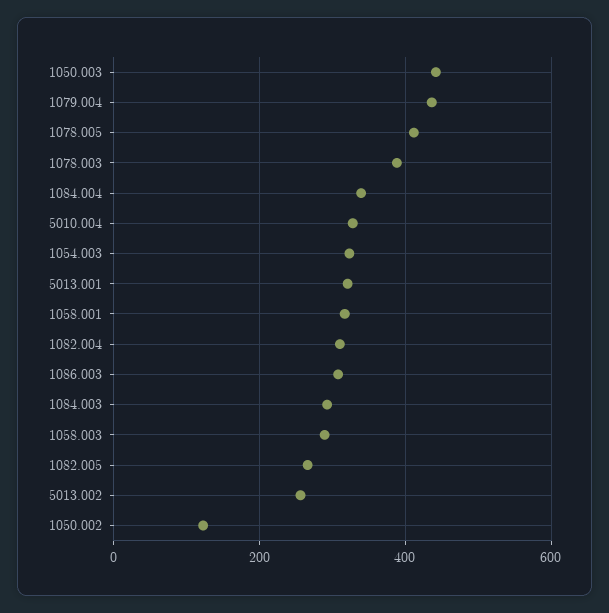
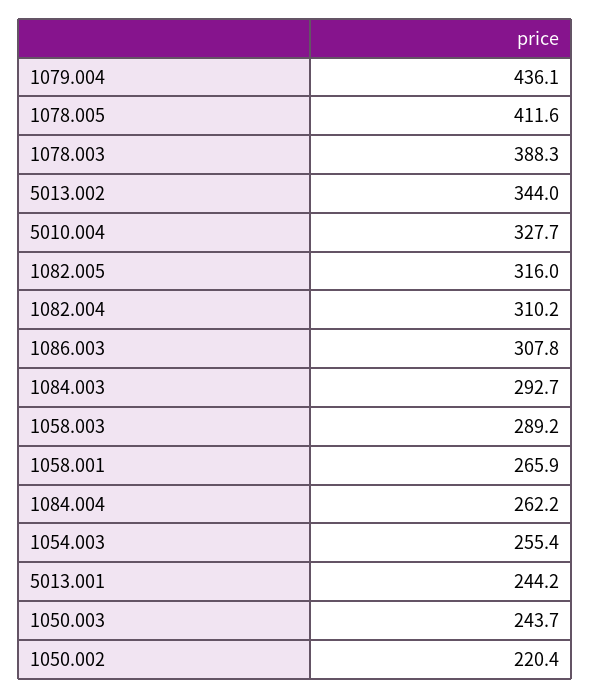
1050.003: 440 -> 243.7
1084.004: 340 -> 262.2
1054.003: 320 -> 255.4
5013.001: 320 -> 244.2
1058.001: 320 -> 265.9
1082.005: 260 -> 316
5013.002: 260 -> 344
1050.002: 120 -> 220.4

